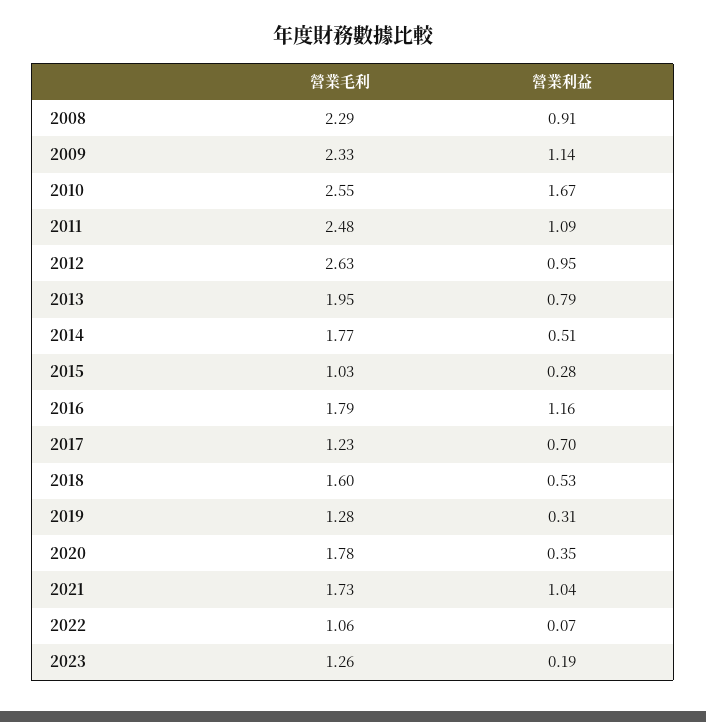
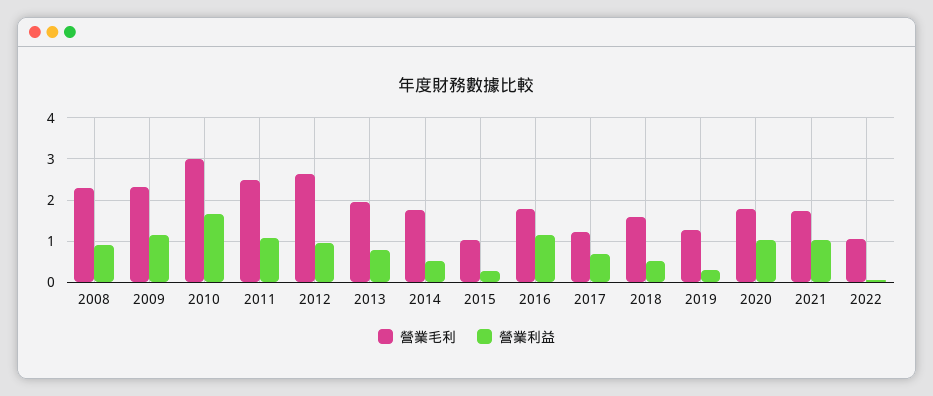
營業毛利, 2010: 2.55 -> 3
營業利益, 2020: 0.35 -> 1
營業毛利, 2023: 1.26 -> none
營業利益, 2023: 0.19 -> none

